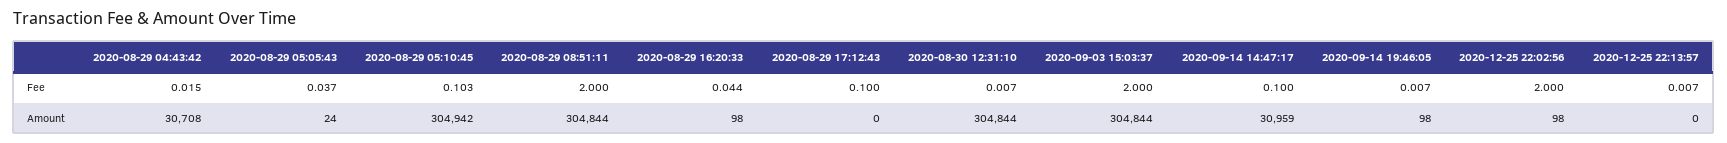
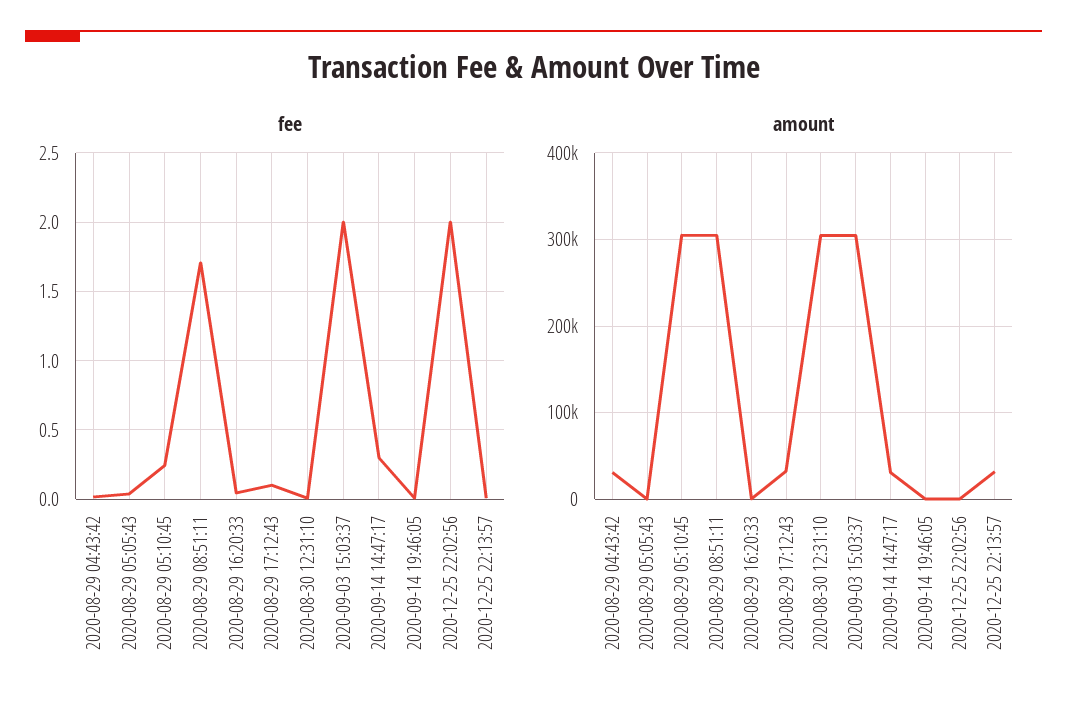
Fee, 2020-08-29 05:10:45: 0.103 -> 0.25
Fee, 2020-08-29 08:51:11: 2 -> 1.7
Fee, 2020-09-14 14:47:17: 0.1 -> 0.3
Amount, 2020-08-29 17:12:43: 0 -> 30000
Amount, 2020-12-25 22:13:57: 0 -> 30000

